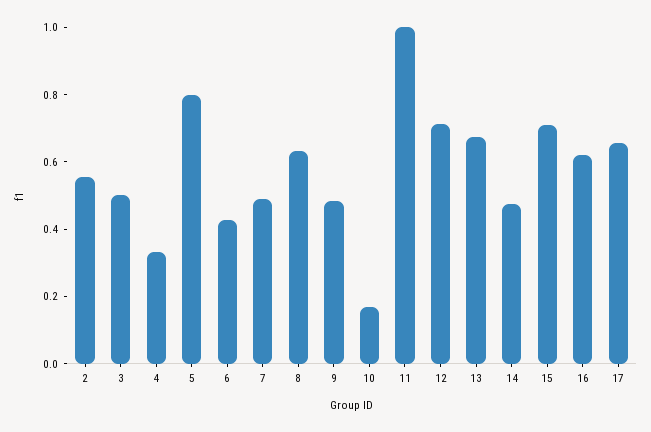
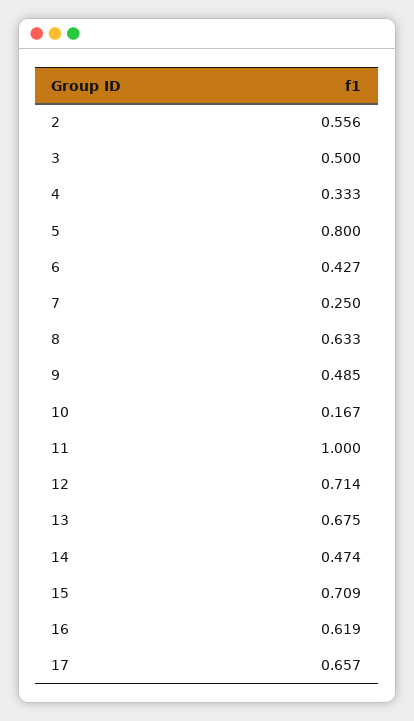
7: 0.5 -> 0.25

